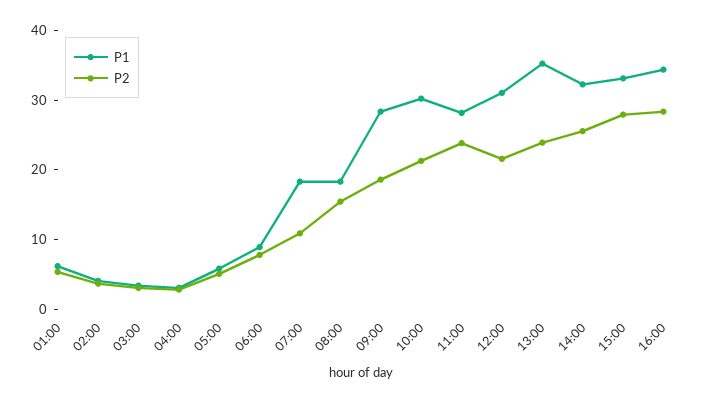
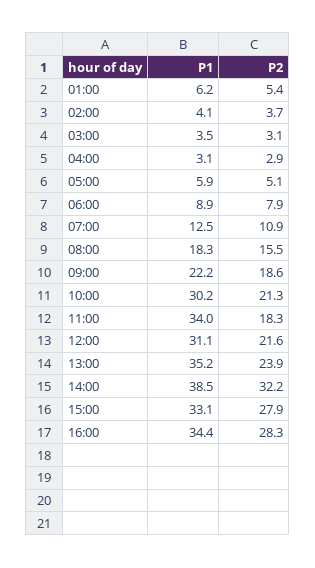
P1, 07:00: 18 -> 12.5
P1, 09:00: 28 -> 22.2
P1, 11:00: 28 -> 34
P2, 11:00: 24 -> 18.3
P1, 14:00: 32 -> 38.5
P2, 14:00: 26 -> 32.2

